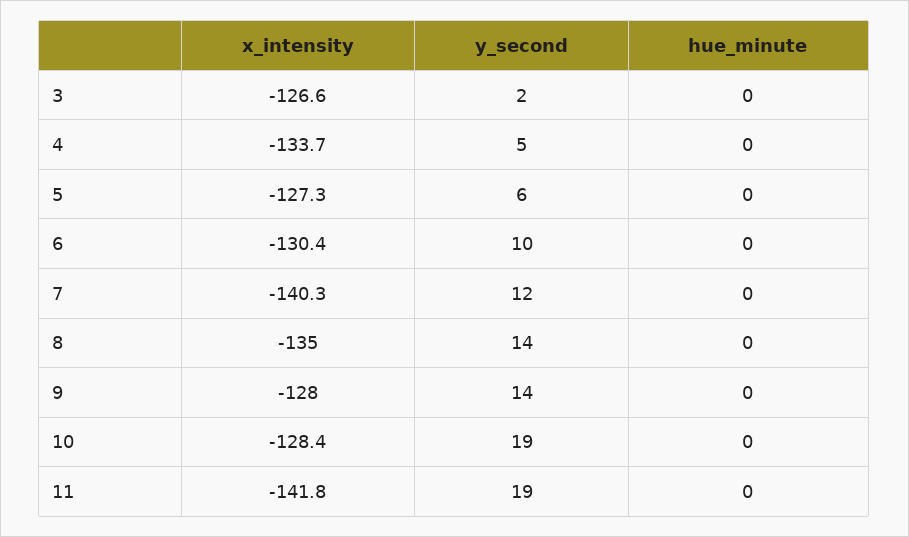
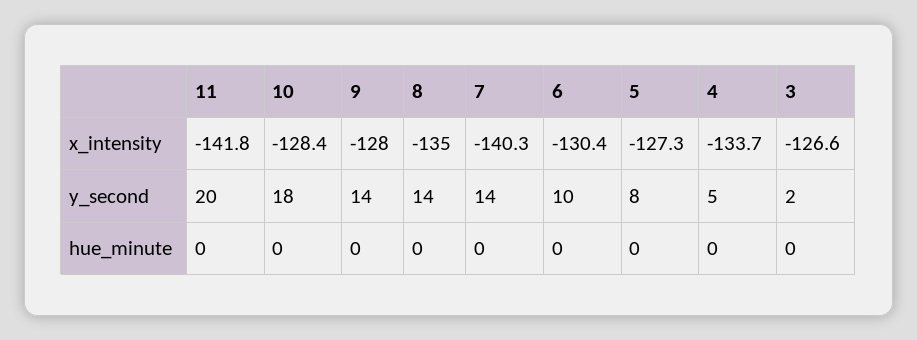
y_second, 5: 6 -> 8
y_second, 7: 12 -> 14
y_second, 10: 19 -> 18
y_second, 11: 19 -> 20

